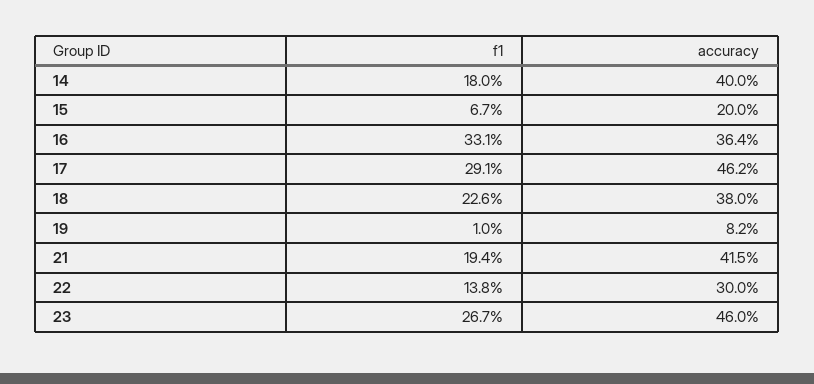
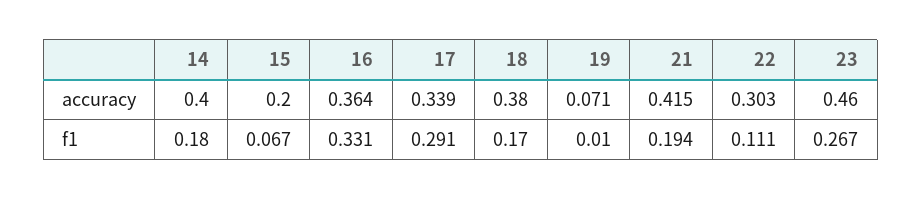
accuracy, 17: 0.462 -> 0.339
f1, 18: 0.226 -> 0.17
accuracy, 19: 0.082 -> 0.071
f1, 22: 0.138 -> 0.111
accuracy, 22: 0.3 -> 0.303

